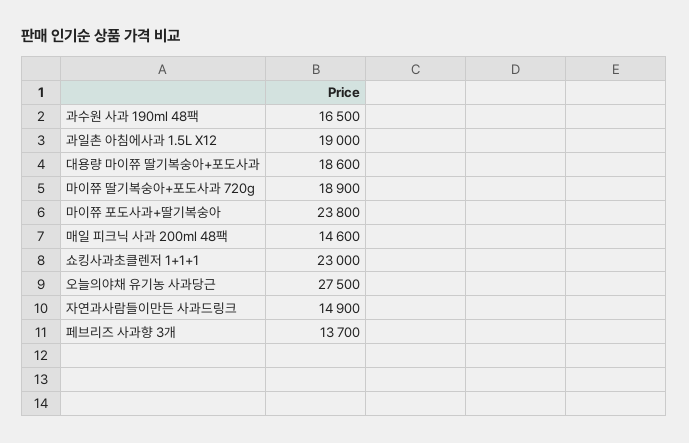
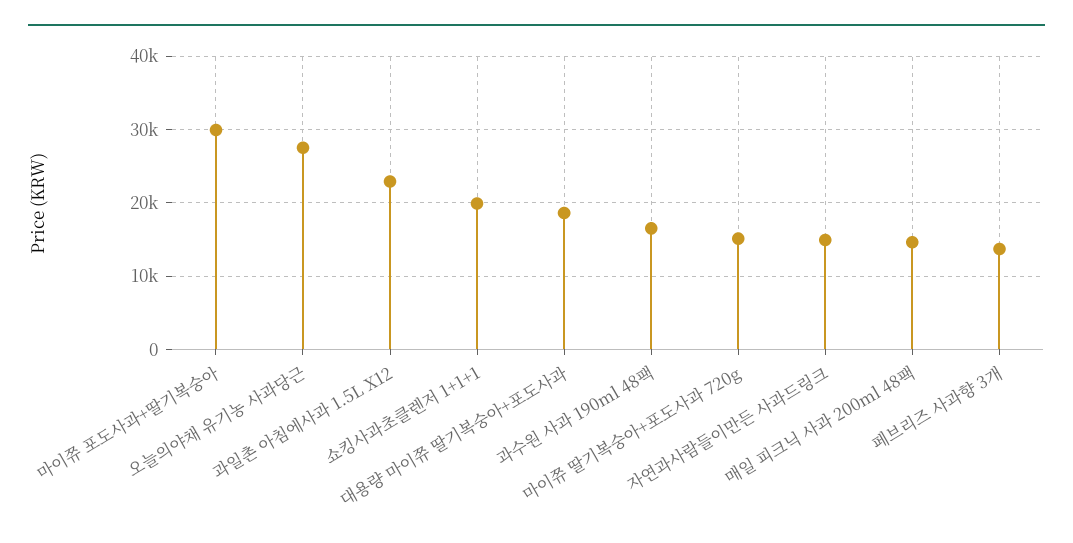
과일촌 아침에사과 1.5L X12: 19000 -> 23000
마이쮸 딸기복숭아+포도사과 720g: 18900 -> 15000
마이쮸 포도사과+딸기복숭아: 23800 -> 30000
쇼킹사과초클렌저 1+1+1: 23000 -> 20000

